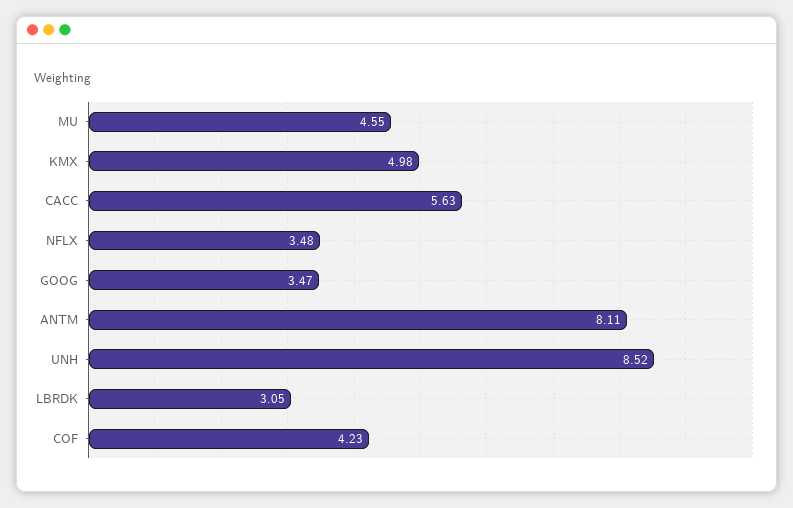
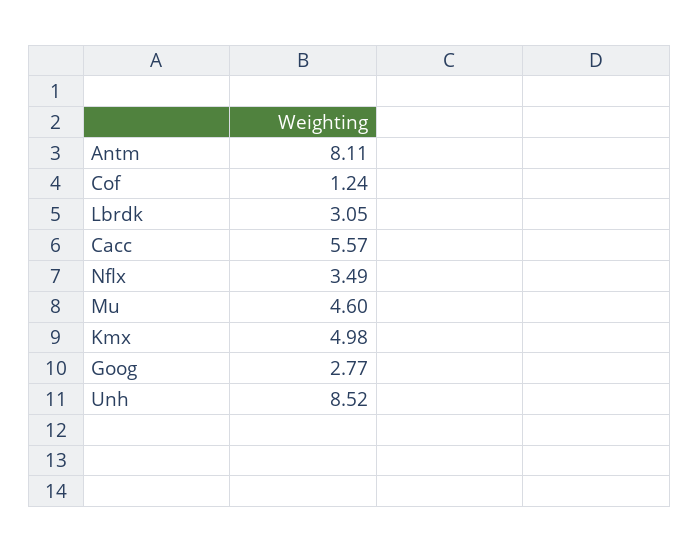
MU: 4.55 -> 4.6
CACC: 5.63 -> 5.57
NFLX: 3.48 -> 3.49
GOOG: 3.47 -> 2.77
COF: 4.23 -> 1.24

